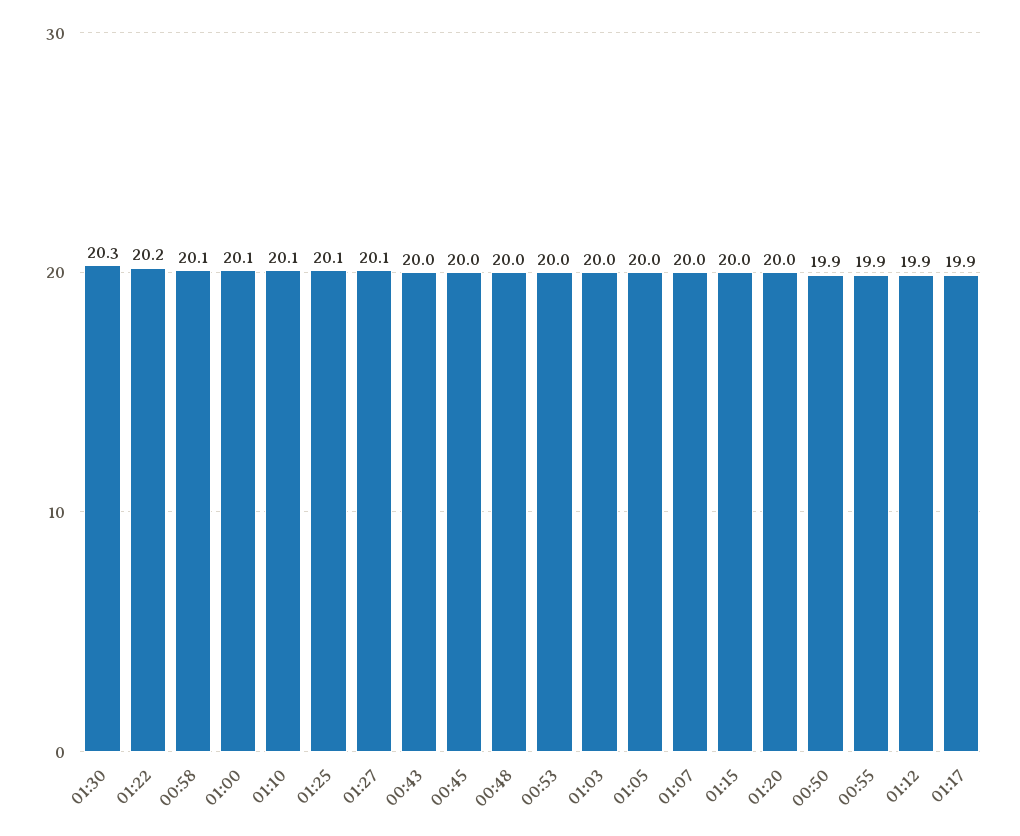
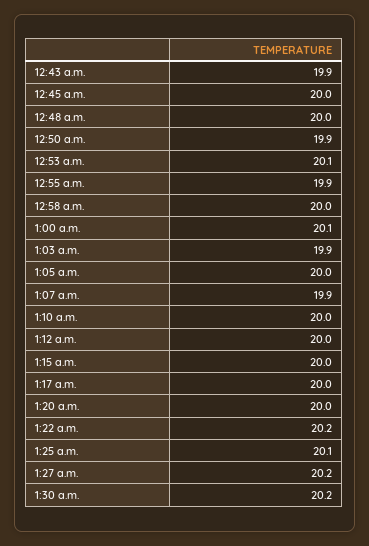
01:30: 20.3 -> 20.2
00:58: 20.1 -> 20
01:10: 20.1 -> 20
01:27: 20.1 -> 20.2
00:43: 20 -> 19.9
00:53: 20 -> 20.1
01:03: 20 -> 19.9
01:07: 20 -> 19.9
01:12: 19.9 -> 20
01:17: 19.9 -> 20

